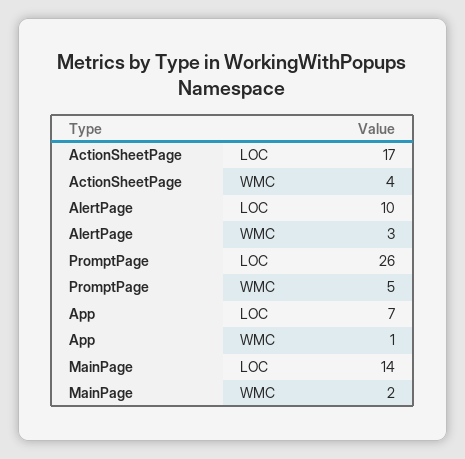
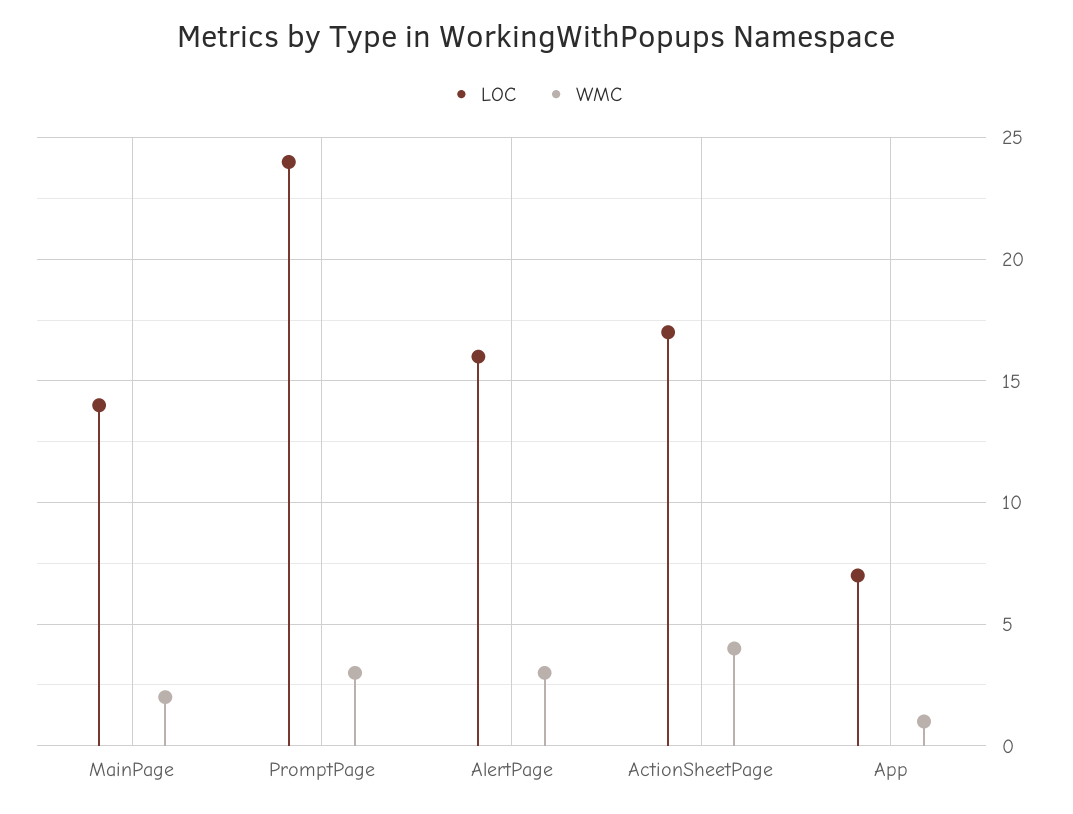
LOC, AlertPage: 10 -> 16
LOC, PromptPage: 26 -> 24
WMC, PromptPage: 5 -> 3

